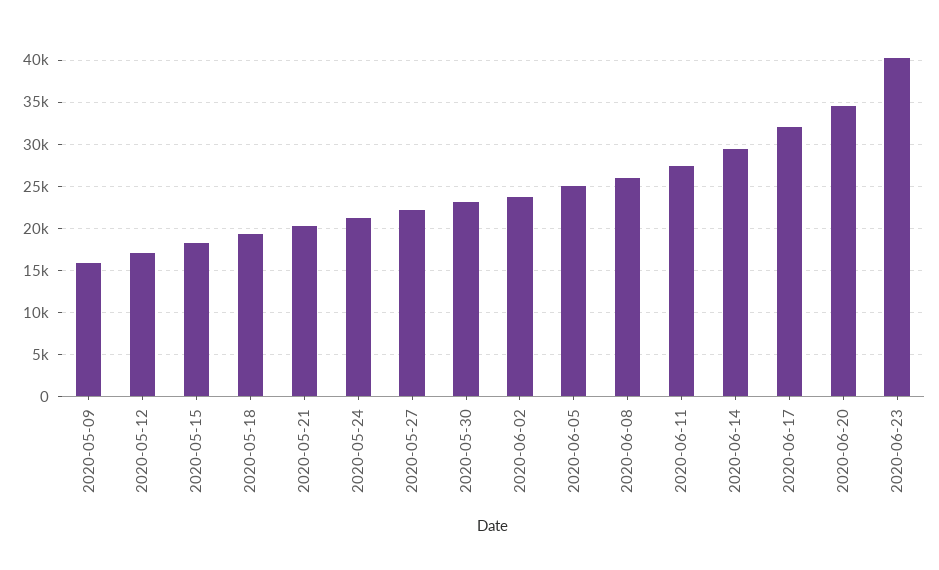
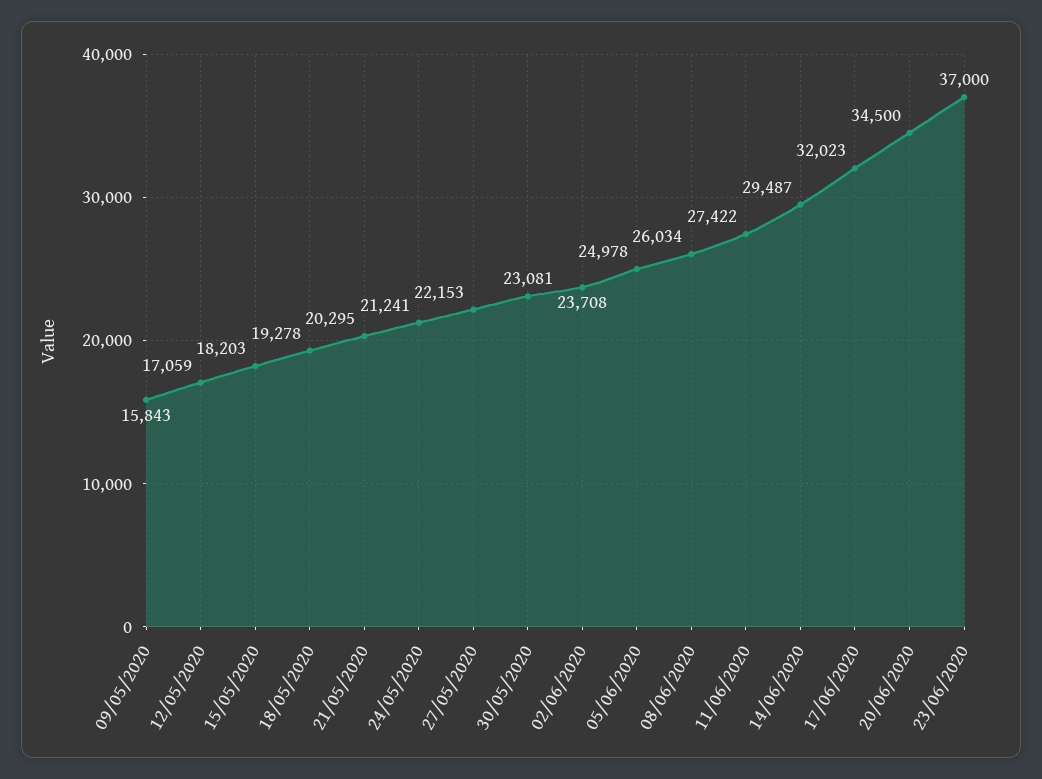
2020-06-23: 40000 -> 37000

